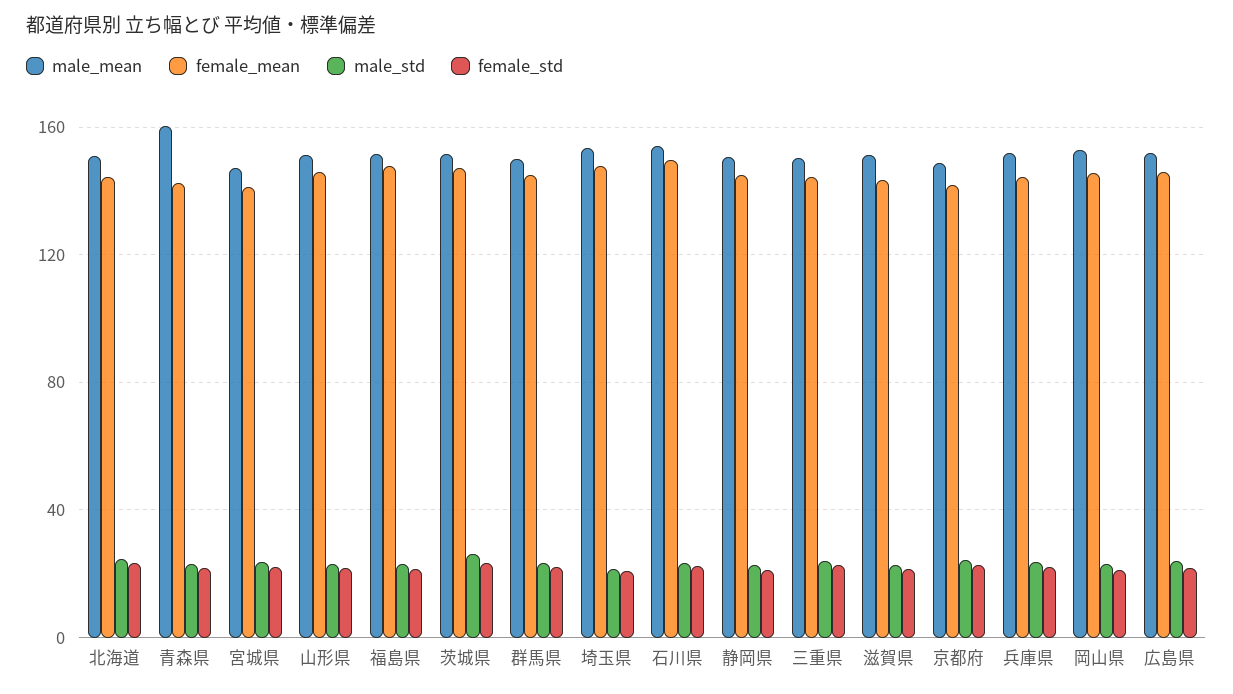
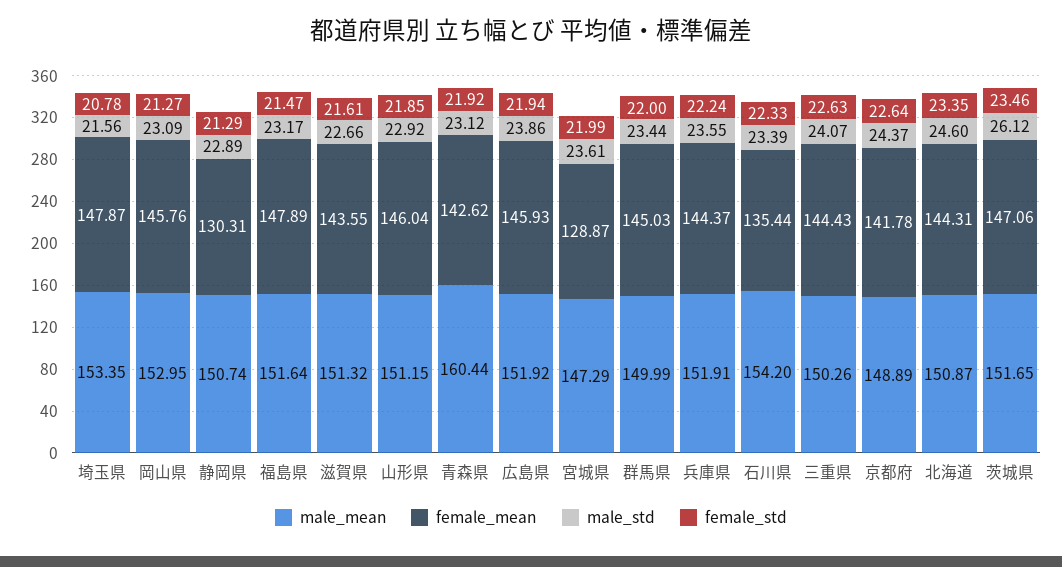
female_mean, 宮城県: 140 -> 128.87
female_mean, 石川県: 150 -> 135.44
female_mean, 静岡県: 145 -> 130.31

